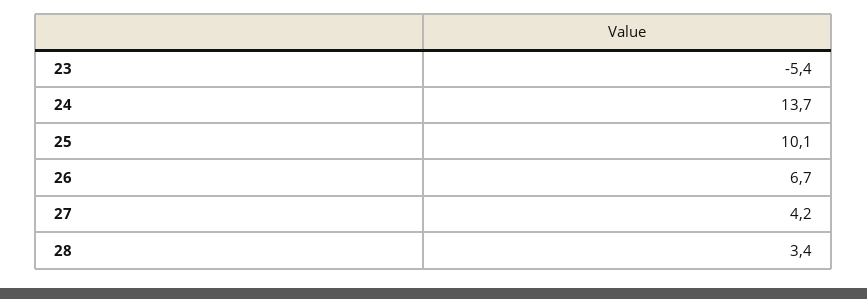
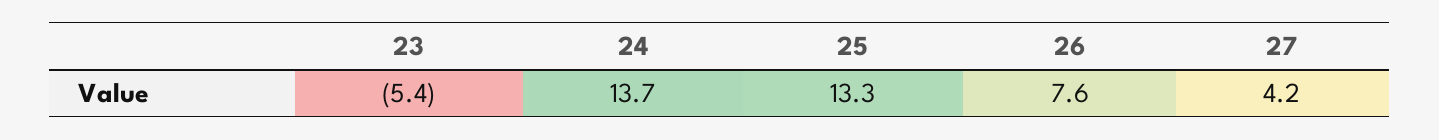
25: 10.1 -> 13.3
26: 6.7 -> 7.6
28: 3.4 -> none

